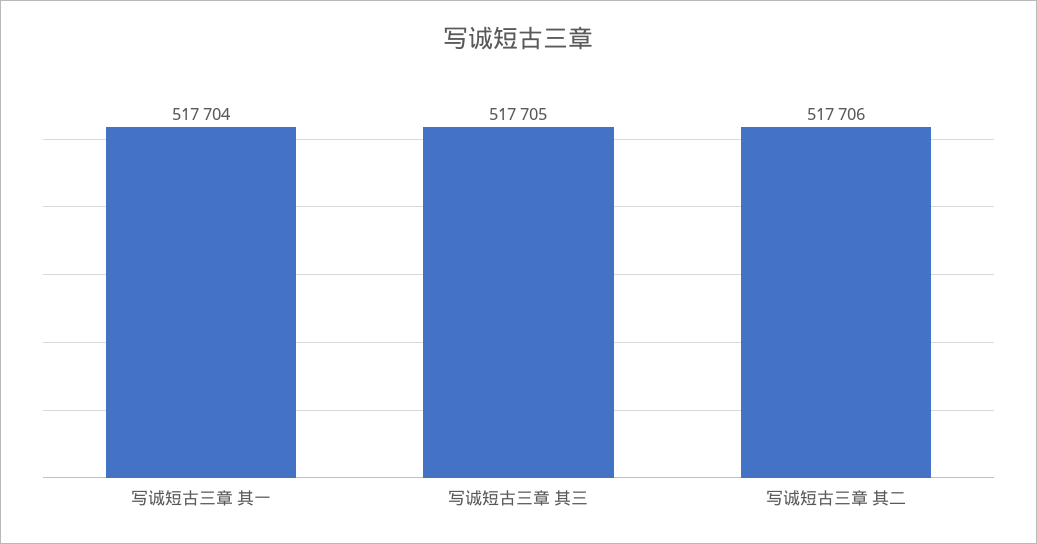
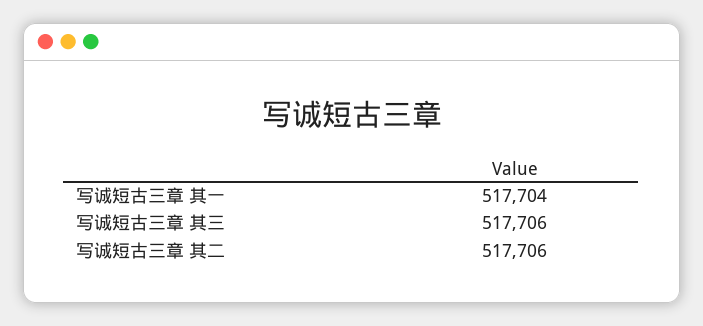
写诚短古三章 其三: 517705 -> 517706

